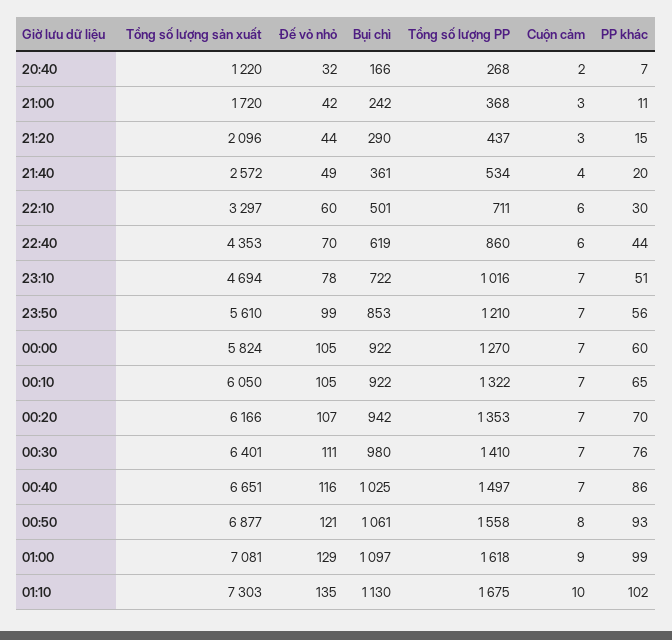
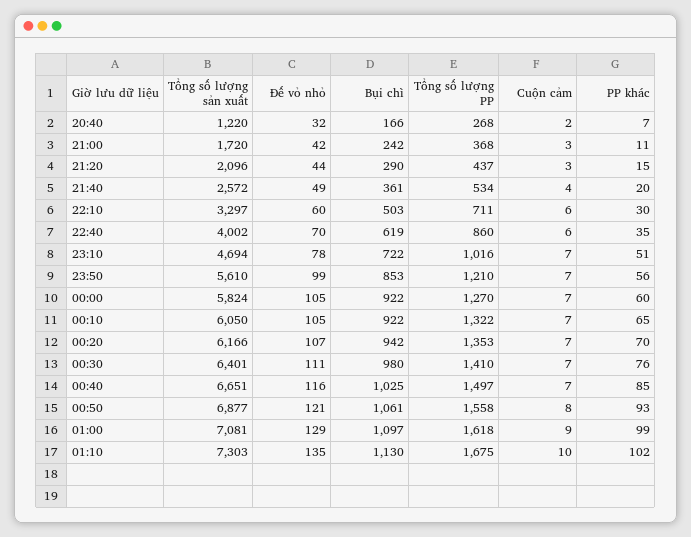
Bụi chì, 22:10: 501 -> 503
Tổng số lượng sản xuất, 22:40: 4353 -> 4002
PP khác, 22:40: 44 -> 35
PP khác, 00:40: 86 -> 85

